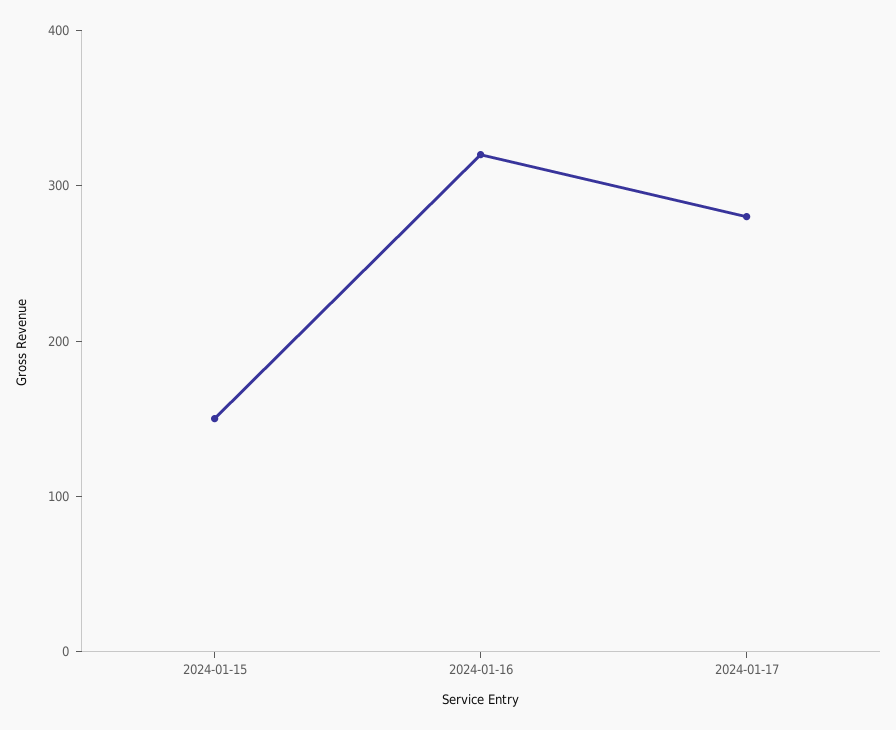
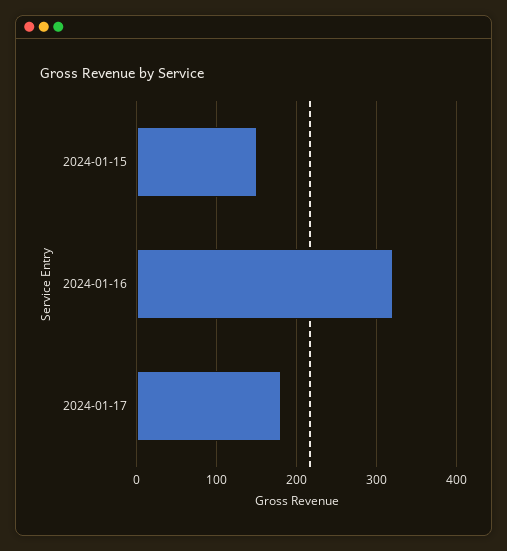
2024-01-17: 280 -> 180

